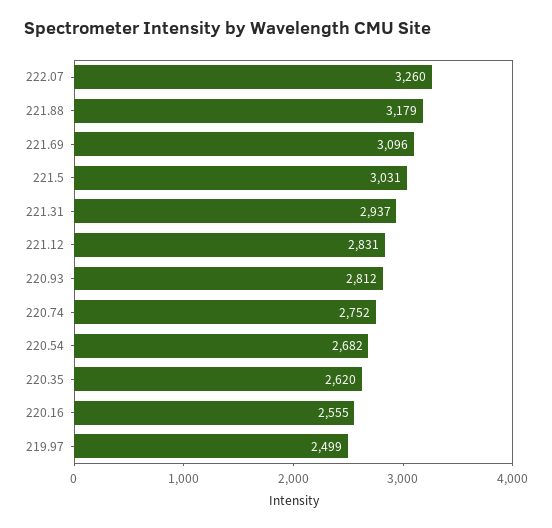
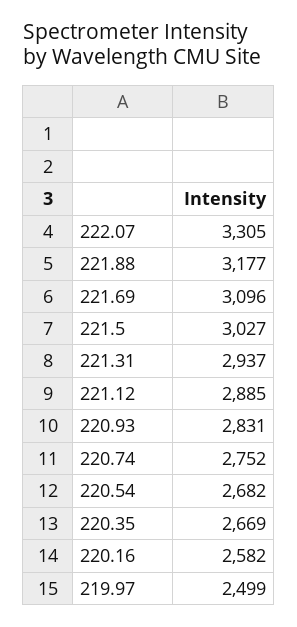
222.07: 3260 -> 3305
221.88: 3179 -> 3177
221.5: 3031 -> 3027
221.12: 2831 -> 2885
220.93: 2812 -> 2831
220.35: 2620 -> 2669
220.16: 2555 -> 2582

